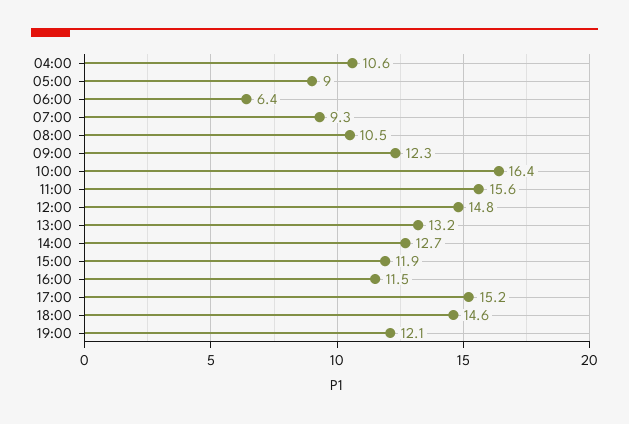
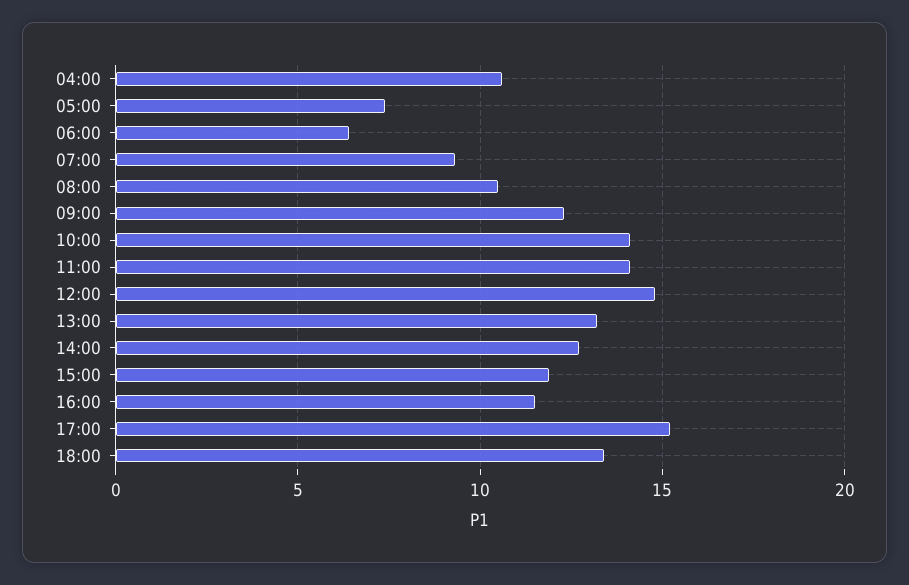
05:00: 9 -> 7.5
10:00: 16.4 -> 14
11:00: 15.6 -> 14
18:00: 14.6 -> 13.5
19:00: 12.1 -> none

